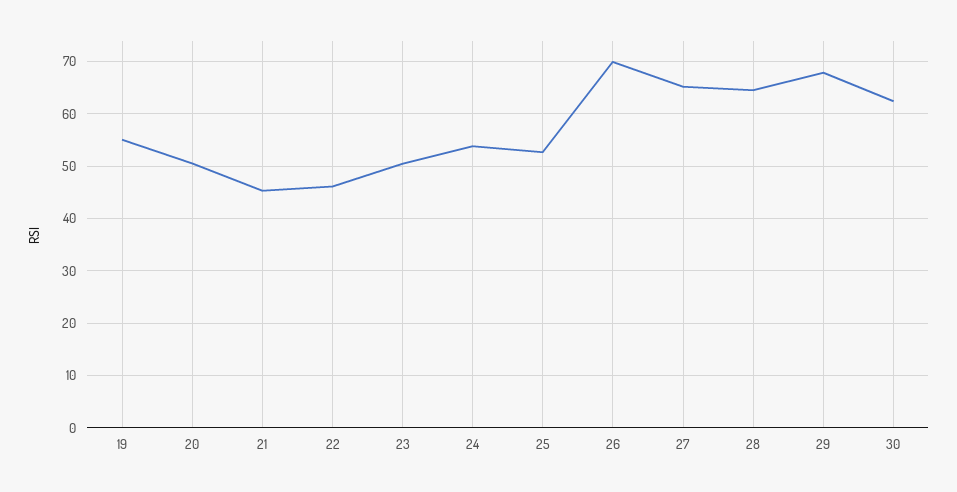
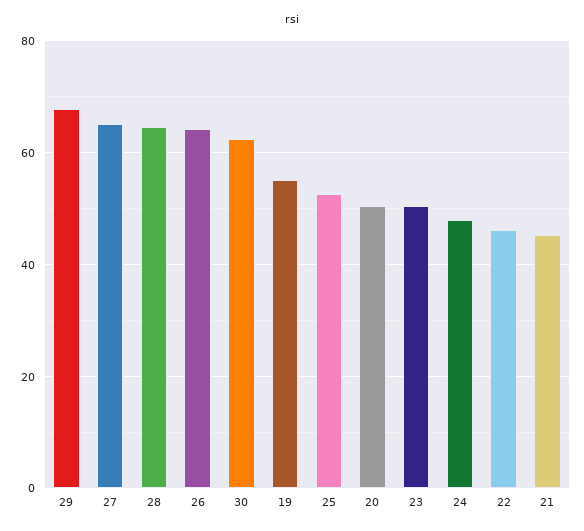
24: 54 -> 48
26: 70 -> 64

